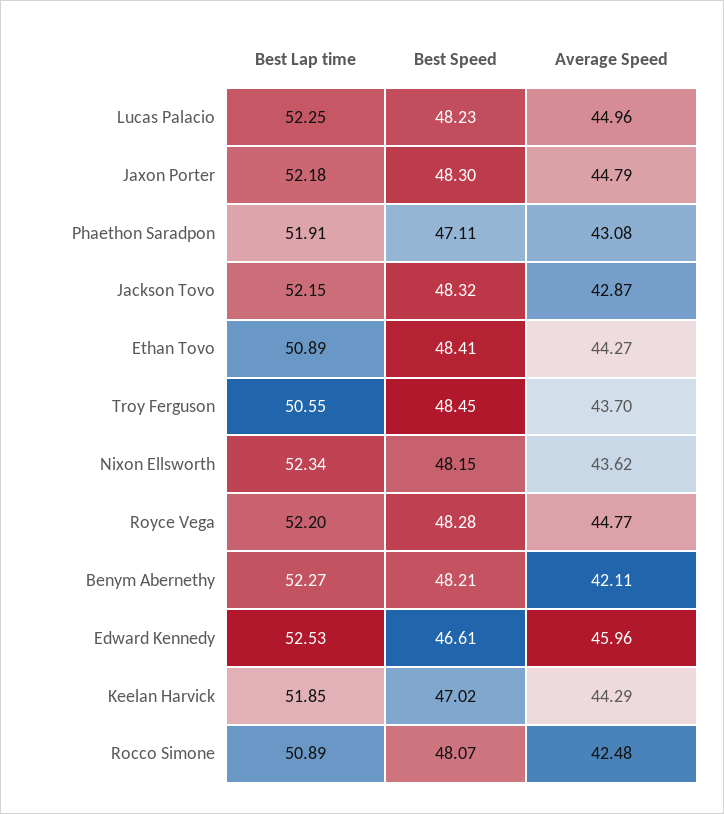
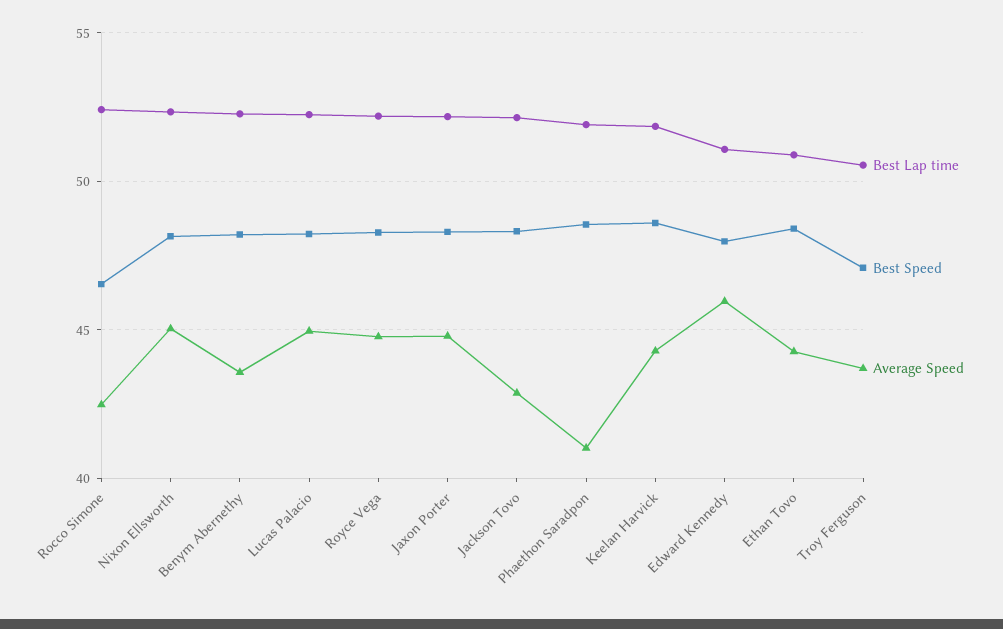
Best Speed, Phaethon Saradpon: 47.11 -> 48.5
Average Speed, Phaethon Saradpon: 43.08 -> 41
Best Speed, Troy Ferguson: 48.45 -> 47
Average Speed, Nixon Ellsworth: 43.62 -> 45
Average Speed, Benym Abernethy: 42.11 -> 43.5
Best Lap time, Edward Kennedy: 52.53 -> 51
Best Speed, Edward Kennedy: 46.61 -> 48
Best Speed, Keelan Harvick: 47.02 -> 48.5
Best Lap time, Rocco Simone: 50.89 -> 52.5
Best Speed, Rocco Simone: 48.07 -> 46.5

